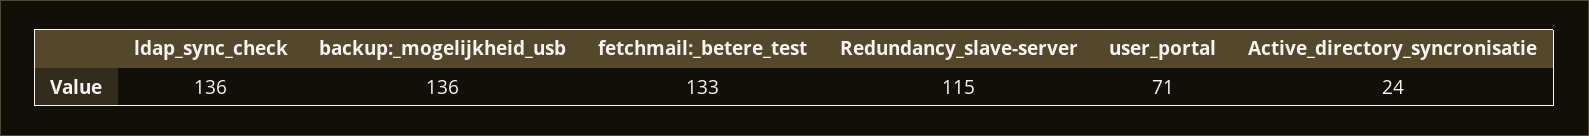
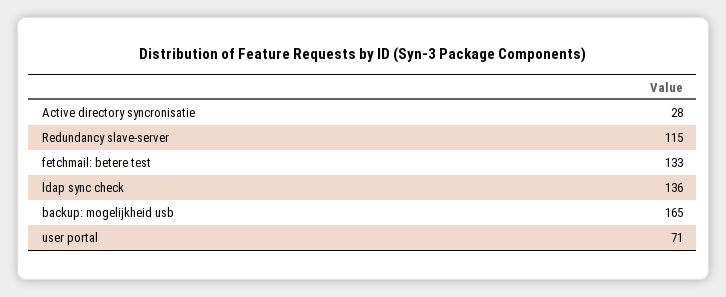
backup:_mogelijkheid_usb: 136 -> 165
Active_directory_syncronisatie: 24 -> 28

